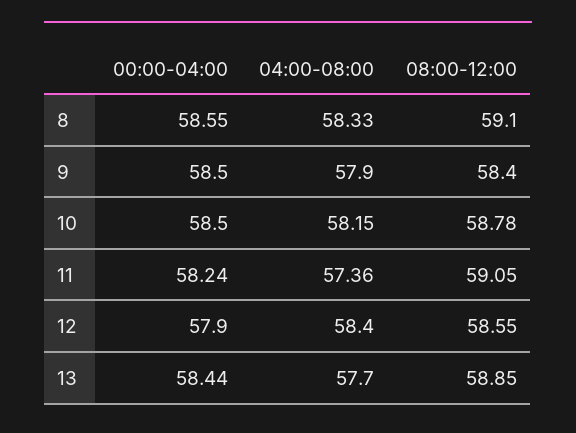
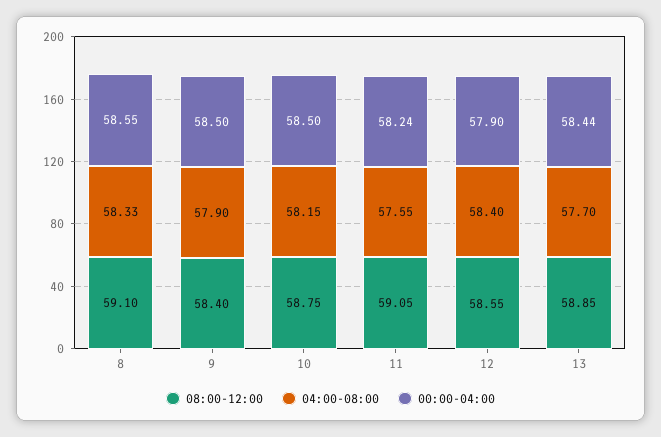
08:00-12:00, 10: 58.78 -> 58.75
04:00-08:00, 11: 57.36 -> 57.55

